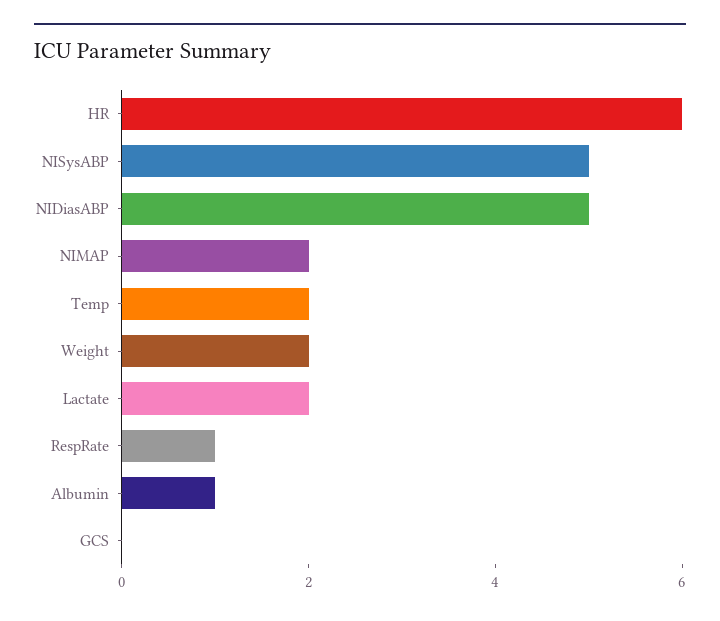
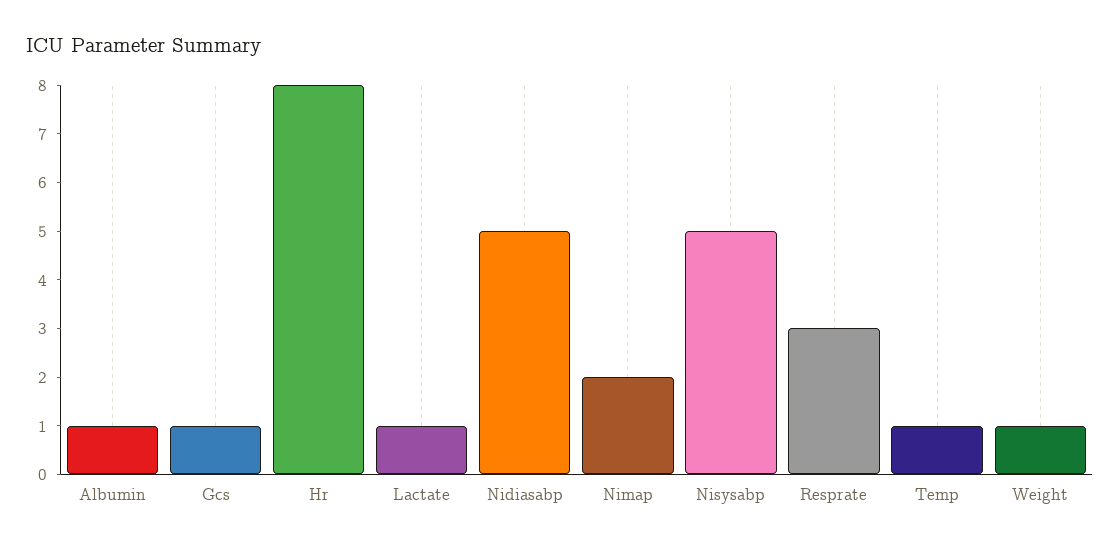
HR: 6 -> 8
Temp: 2 -> 1
Weight: 2 -> 1
Lactate: 2 -> 1
RespRate: 1 -> 3
GCS: 0 -> 1

